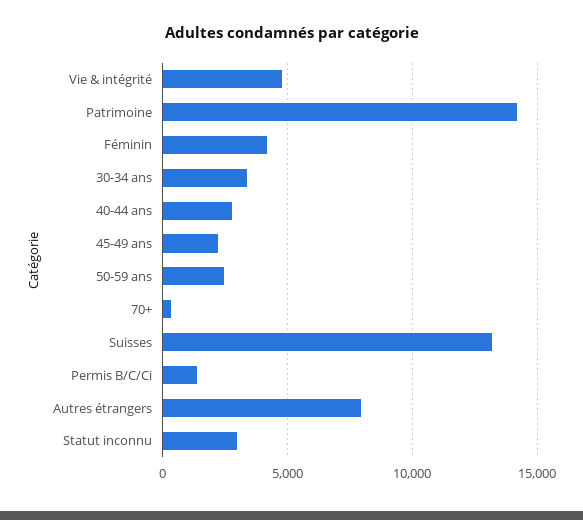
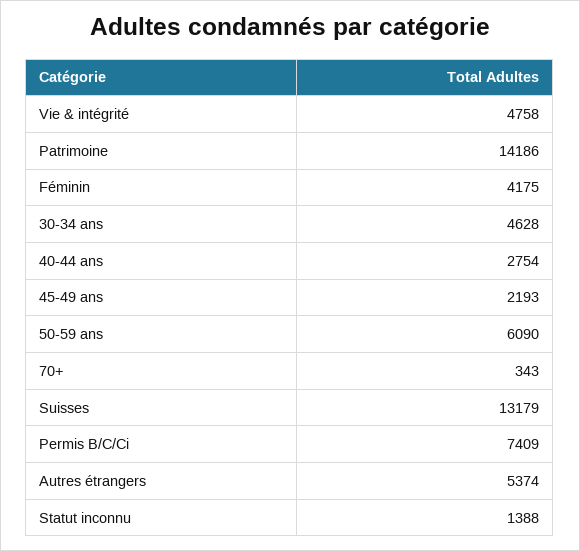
30-34 ans: 3500 -> 4628
50-59 ans: 2500 -> 6090
Permis B/C/Ci: 1500 -> 7409
Autres étrangers: 8000 -> 5374
Statut inconnu: 3000 -> 1388

